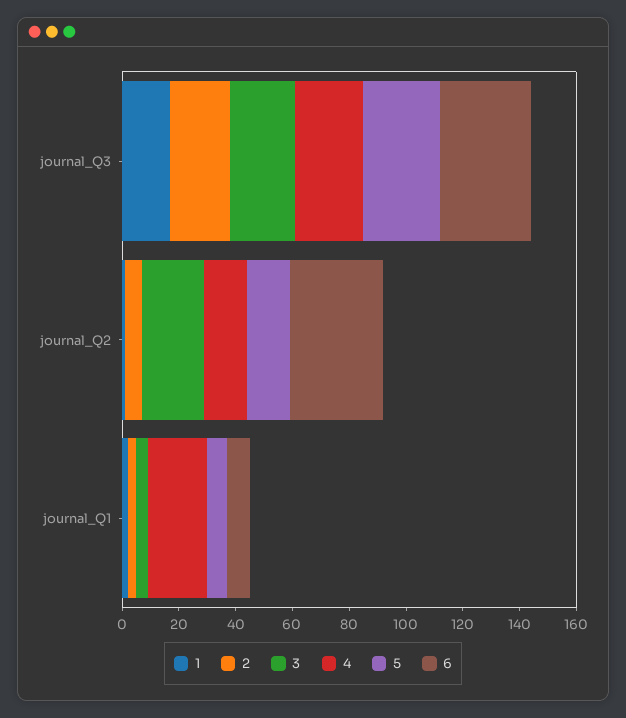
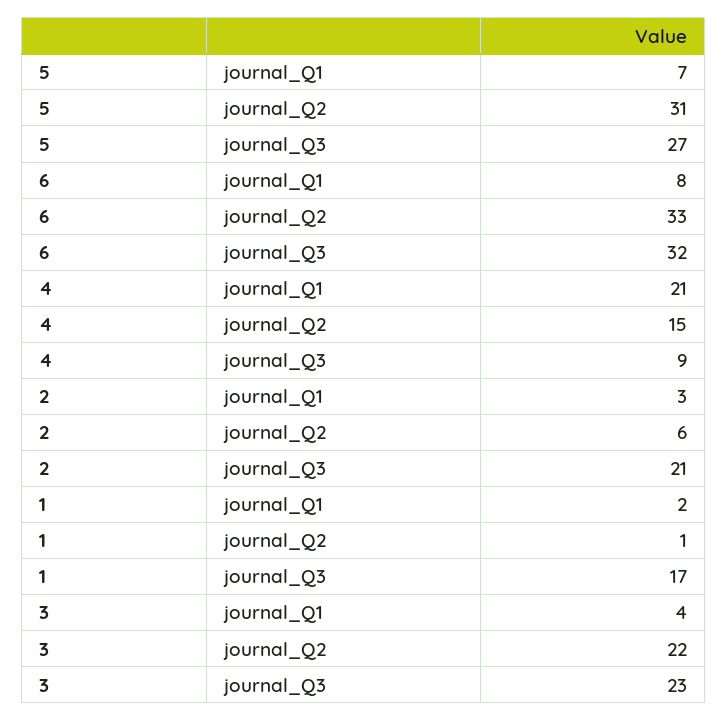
4, journal_Q3: 25 -> 9
5, journal_Q2: 15 -> 31

